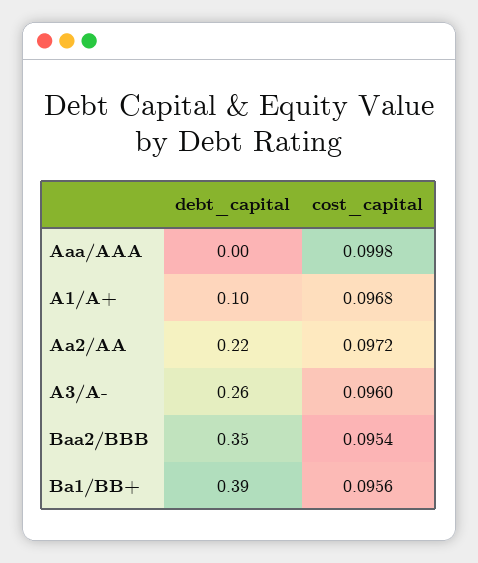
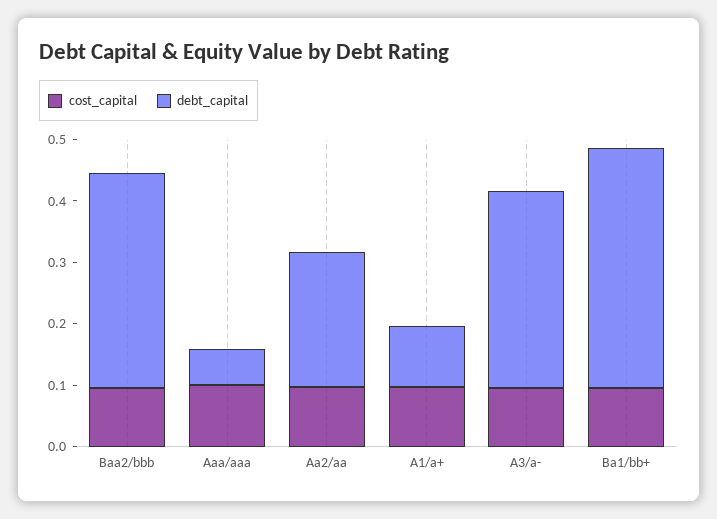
debt_capital, Aaa/AAA: 0 -> 0.06
debt_capital, A3/A-: 0.26 -> 0.32

